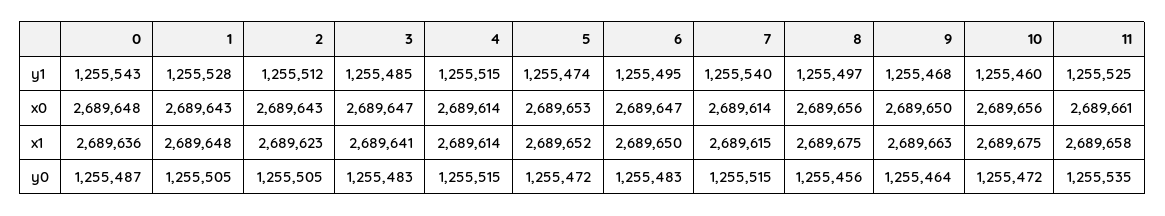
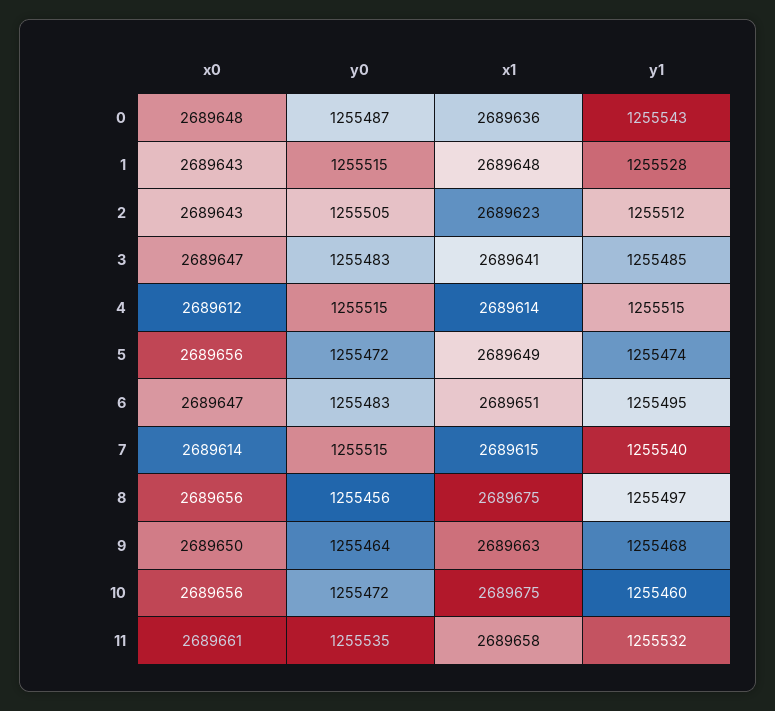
11, y1: 1255525 -> 1255532
4, x0: 2689614 -> 2689612
5, x0: 2689653 -> 2689656
5, x1: 2689652 -> 2689649
6, x1: 2689650 -> 2689651
1, y0: 1255505 -> 1255515

